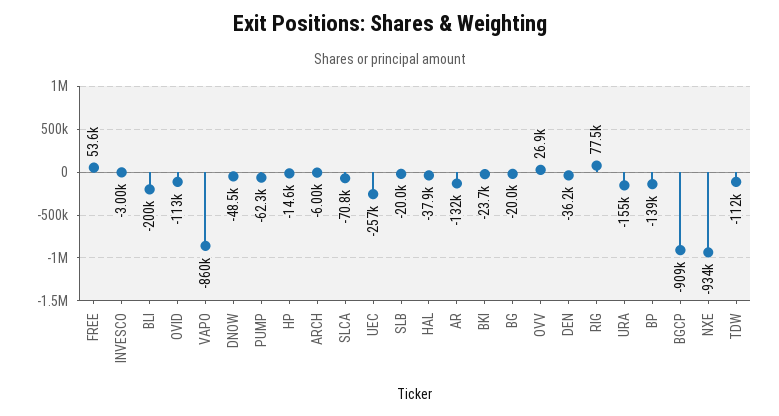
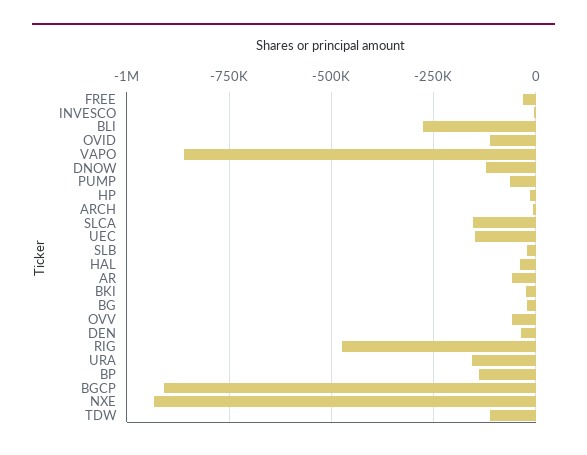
FREE: 53600 -> -25000
BLI: -200000 -> -275000
DNOW: -48500 -> -125000
SLCA: -70800 -> -150000
UEC: -257000 -> -150000
AR: -132000 -> -50000
OVV: 26900 -> -50000
RIG: 77500 -> -475000

